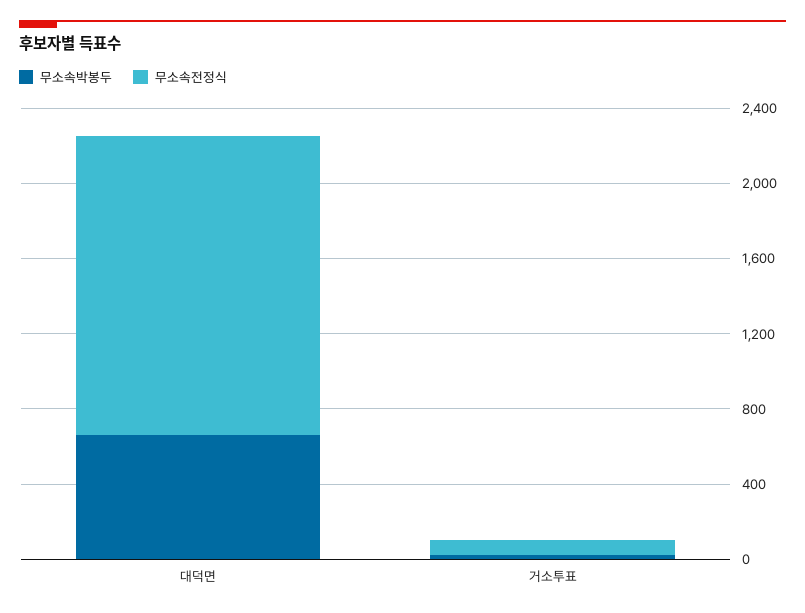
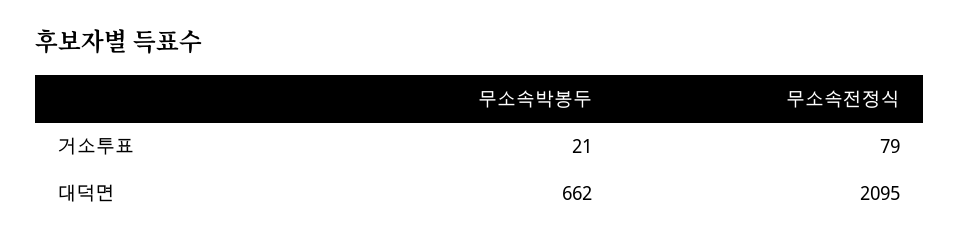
무소속전정식, 대덕면: 1600 -> 2095

